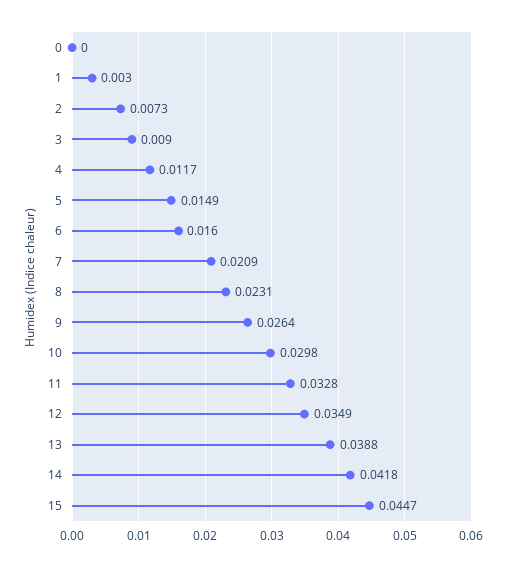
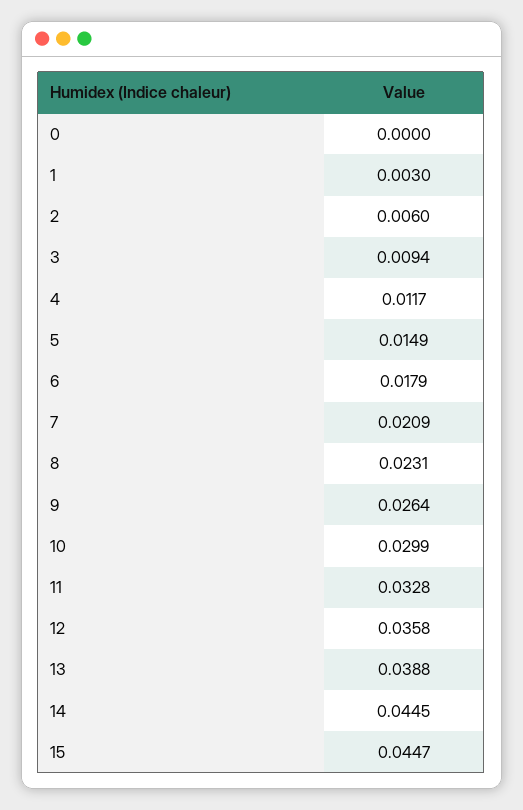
2: 0.0073 -> 0.006
3: 0.009 -> 0.0094
6: 0.016 -> 0.0179
10: 0.0298 -> 0.0299
12: 0.0349 -> 0.0358
14: 0.0418 -> 0.0445

